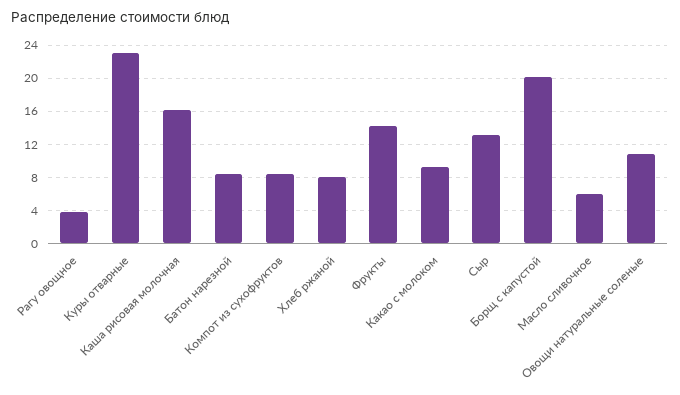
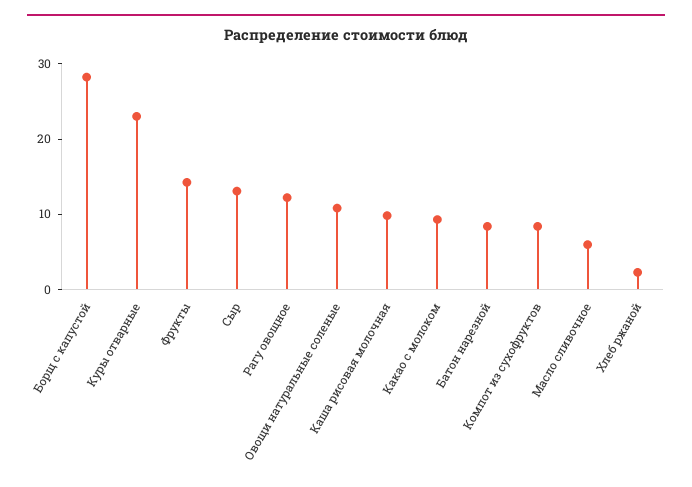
Рагу овощное: 4 -> 12
Каша рисовая молочная: 16 -> 10
Хлеб ржаной: 8 -> 2
Борщ с капустой: 20 -> 28

